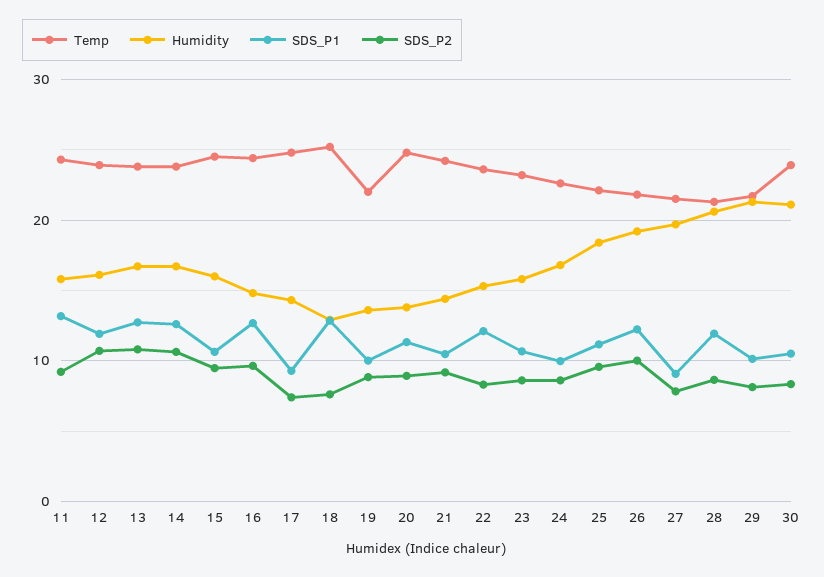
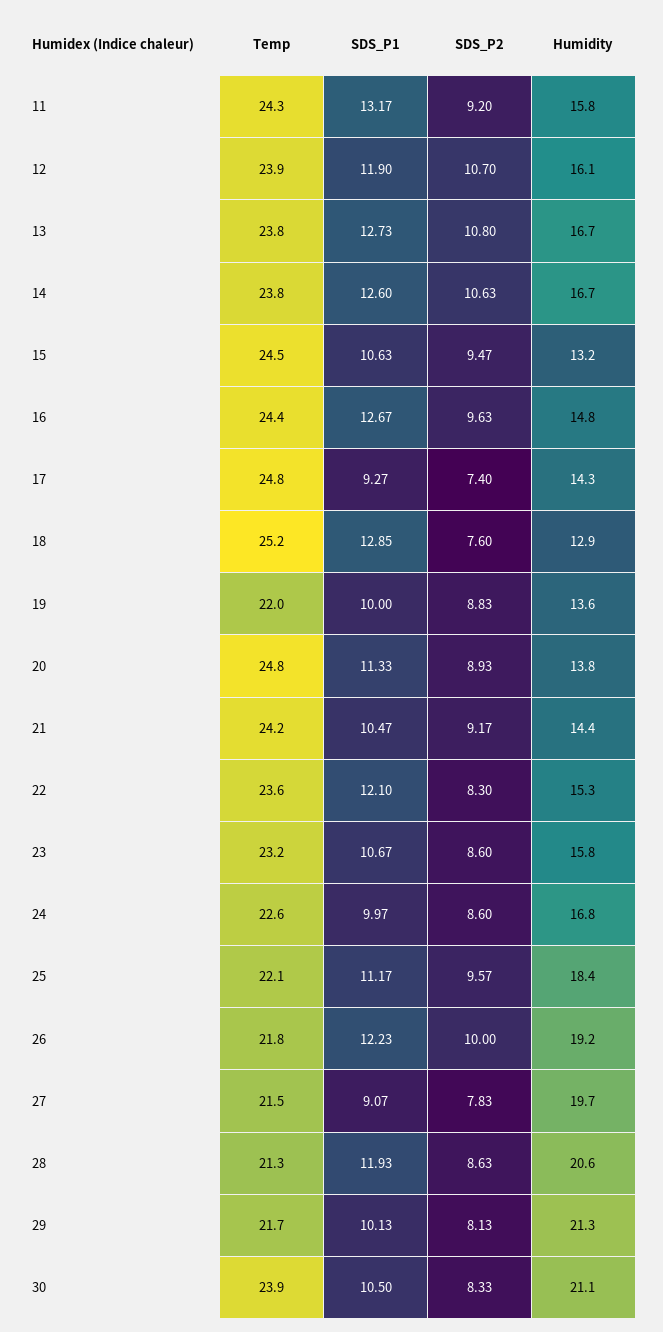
Humidity, 15: 16 -> 13.2

